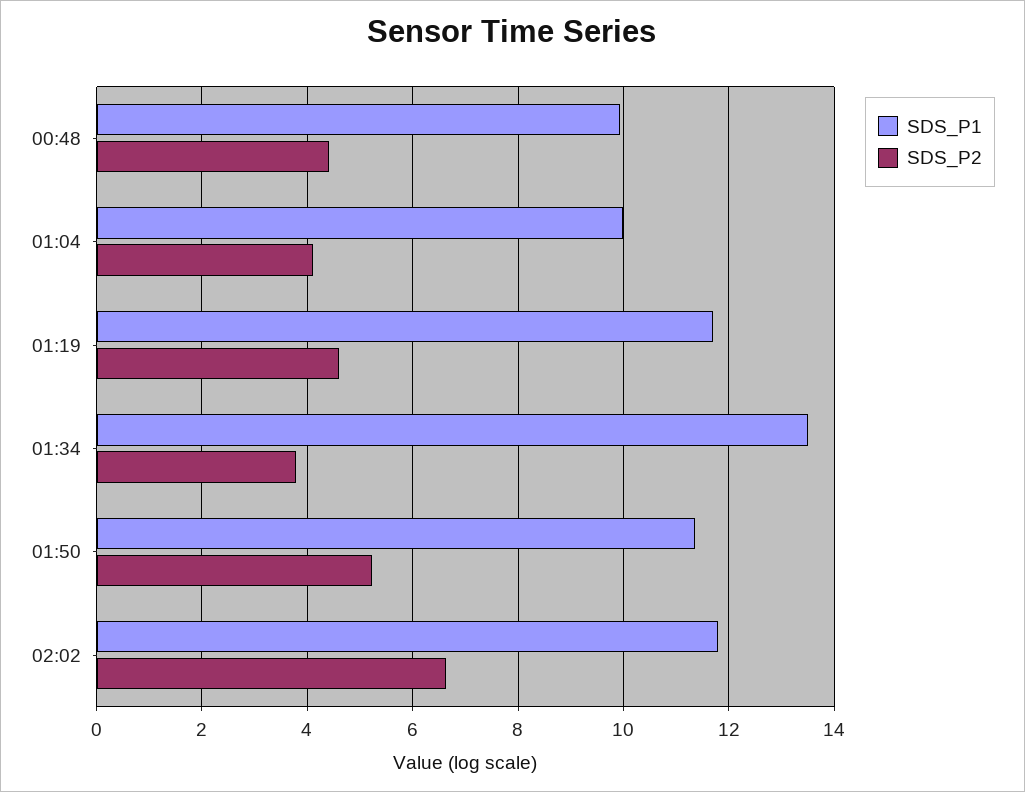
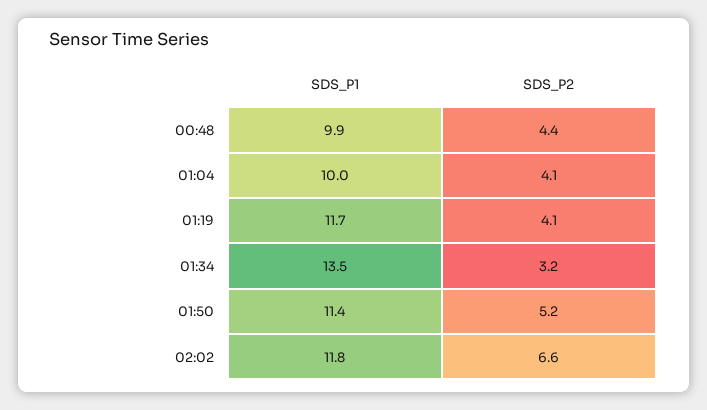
SDS_P2, 01:19: 4.6 -> 4.1
SDS_P2, 01:34: 3.8 -> 3.2

